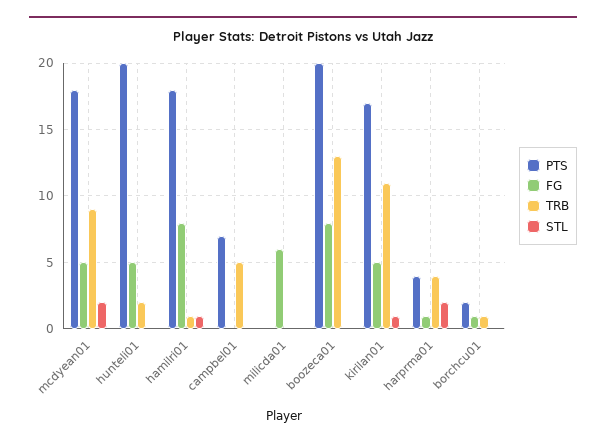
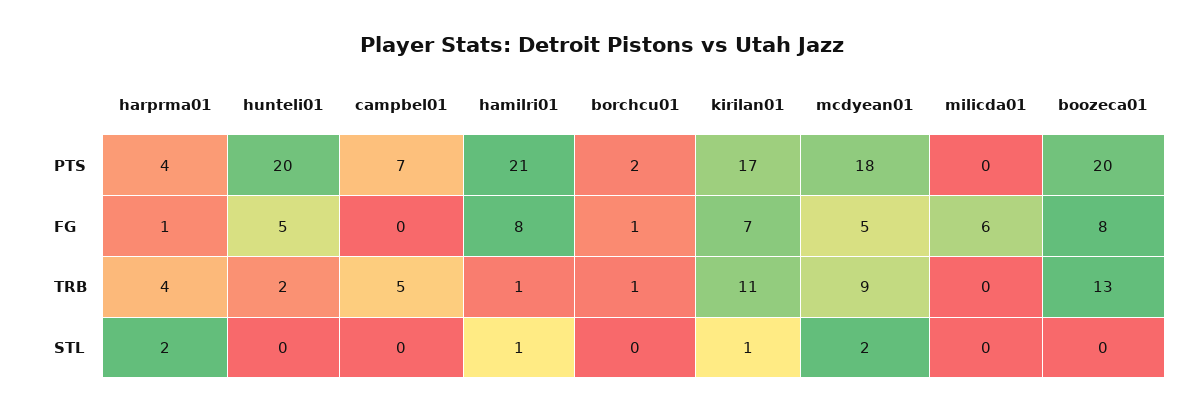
PTS, hamilri01: 18 -> 21
FG, kirilan01: 5 -> 7

